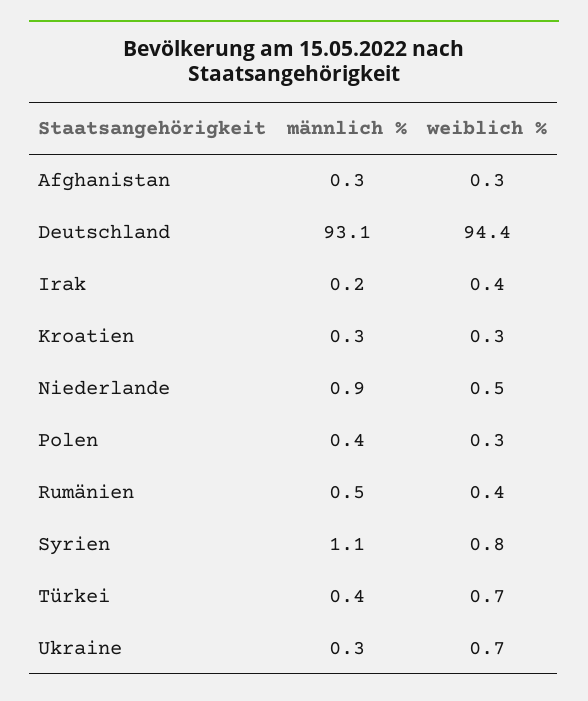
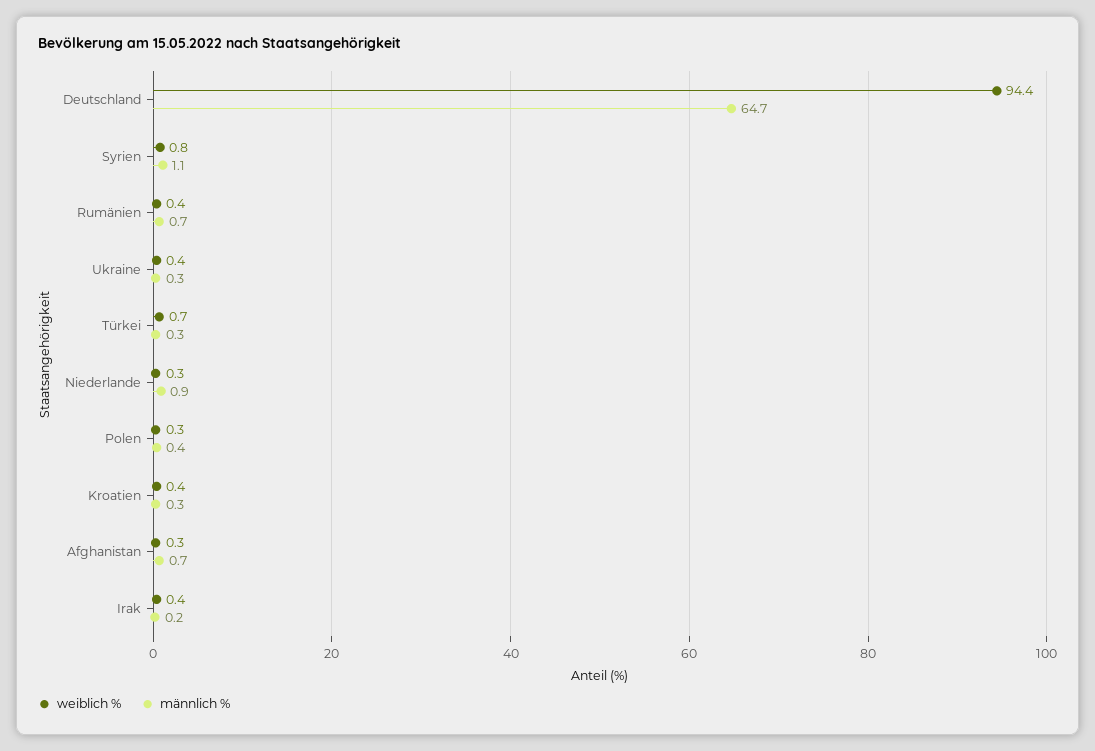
männlich %, Afghanistan: 0.3 -> 0.7
männlich %, Deutschland: 93.1 -> 64.7
weiblich %, Kroatien: 0.3 -> 0.4
weiblich %, Niederlande: 0.5 -> 0.3
männlich %, Rumänien: 0.5 -> 0.7
männlich %, Türkei: 0.4 -> 0.3
weiblich %, Ukraine: 0.7 -> 0.4

